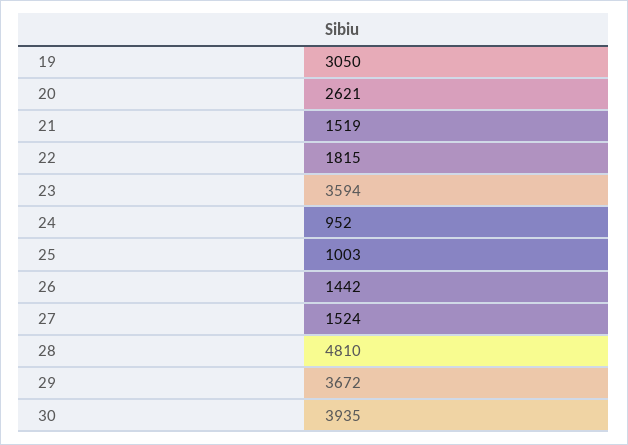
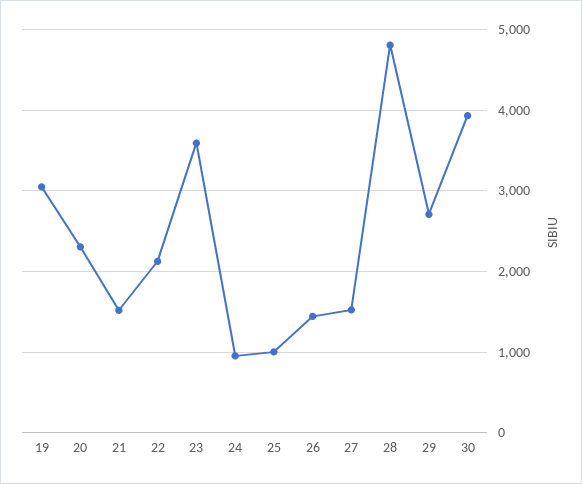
20: 2621 -> 2300
22: 1815 -> 2100
29: 3672 -> 2700

